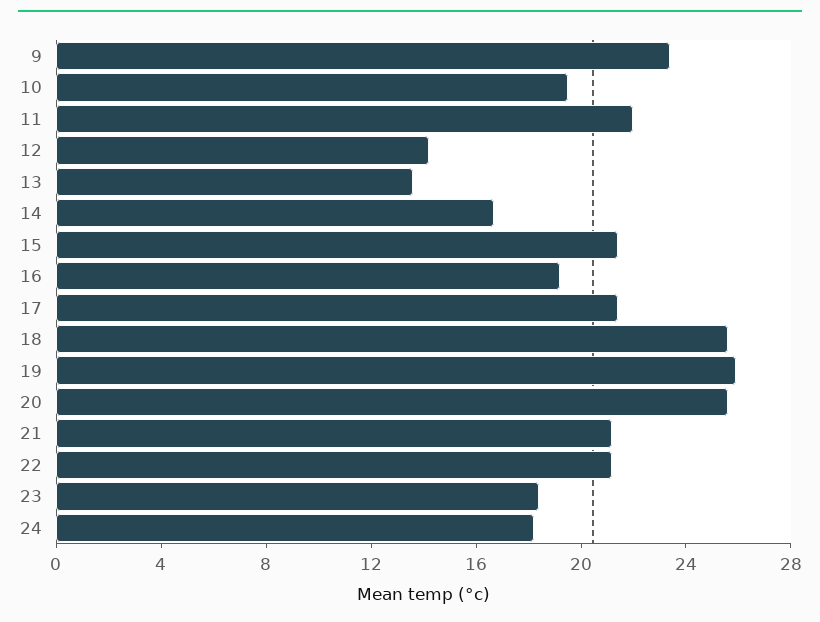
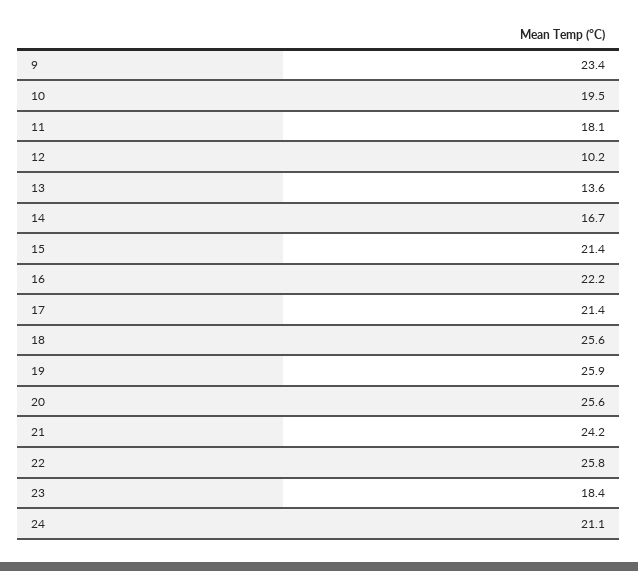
11: 22 -> 18.1
12: 14 -> 10.2
16: 19 -> 22.2
21: 21 -> 24.2
22: 21 -> 25.8
24: 18 -> 21.1

